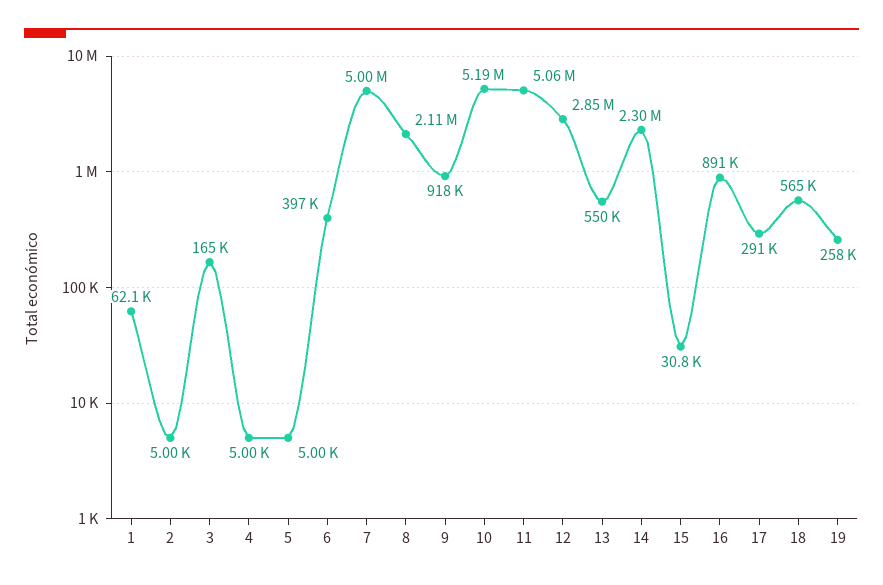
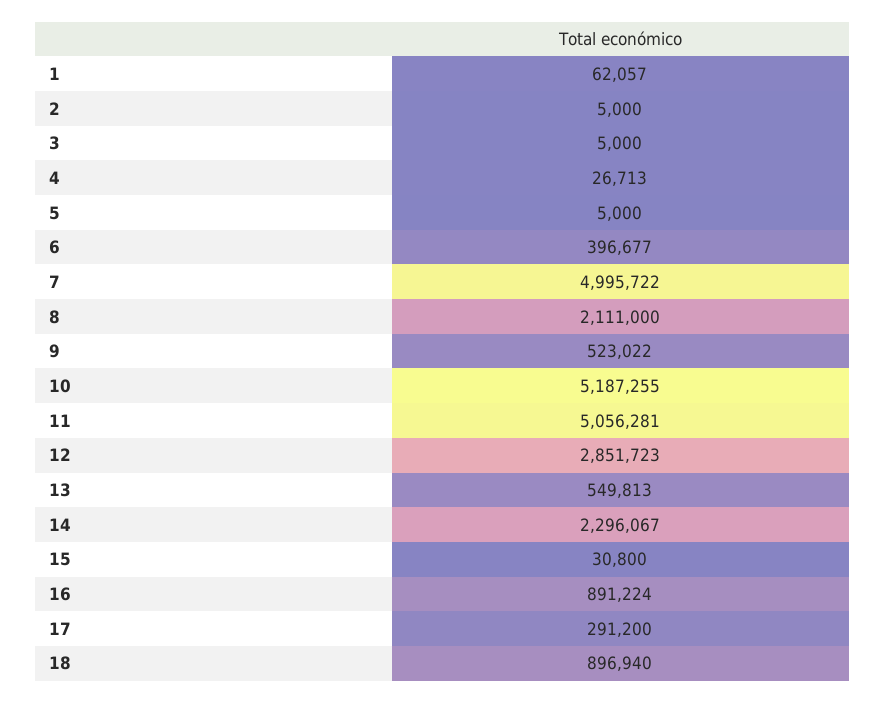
3: 165000 -> 5000
4: 5000 -> 26713
9: 918000 -> 523022
18: 565000 -> 896940
19: 258000 -> none

